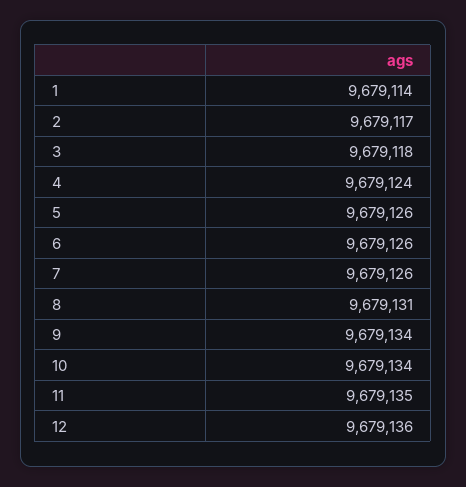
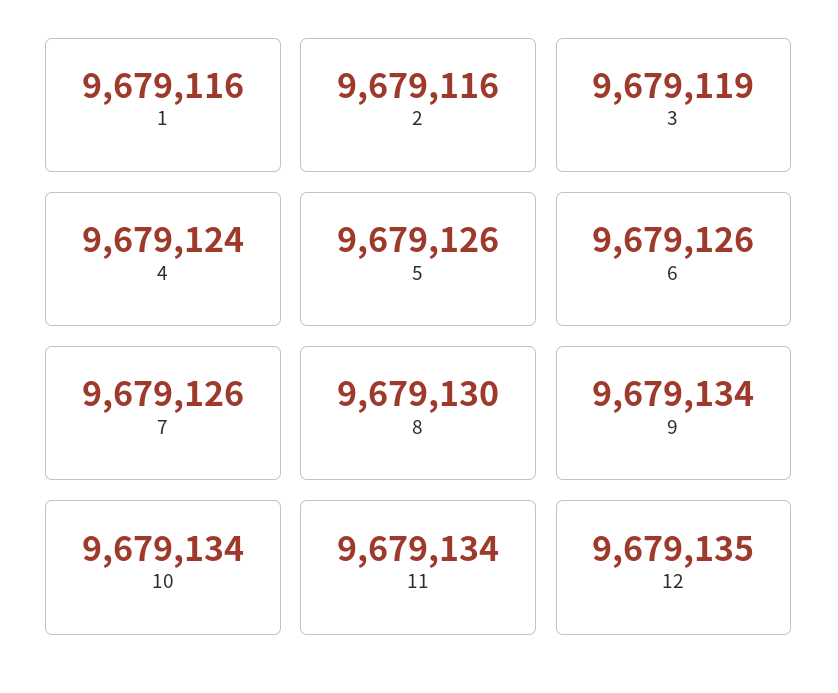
1: 9679114 -> 9679116
2: 9679117 -> 9679116
3: 9679118 -> 9679119
8: 9679131 -> 9679130
11: 9679135 -> 9679134
12: 9679136 -> 9679135

